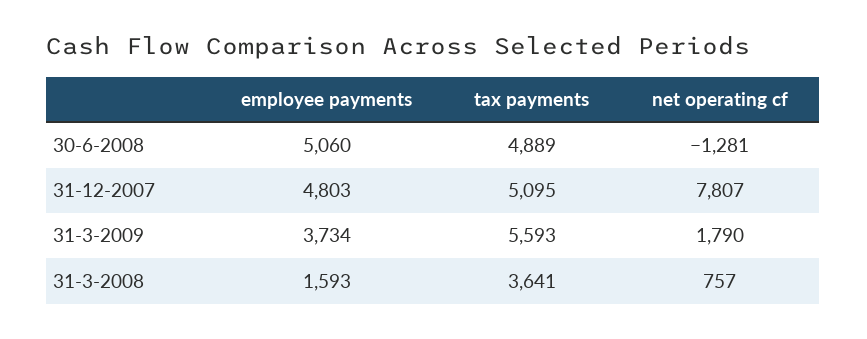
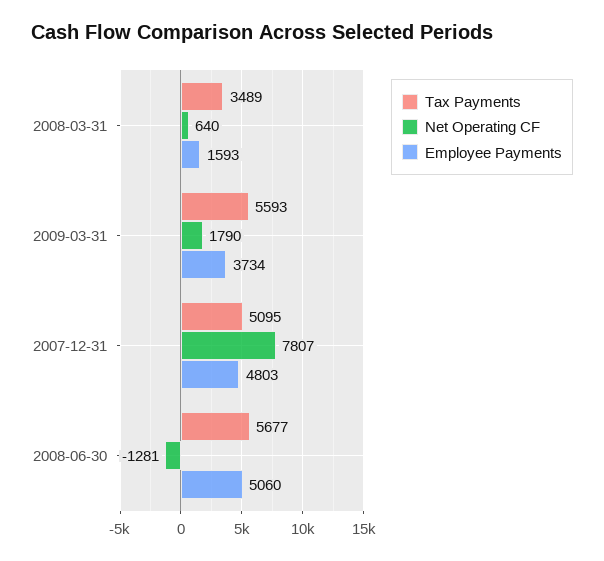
tax payments, 30-6-2008: 4889 -> 5677
tax payments, 31-3-2008: 3641 -> 3489
net operating cf, 31-3-2008: 757 -> 640

